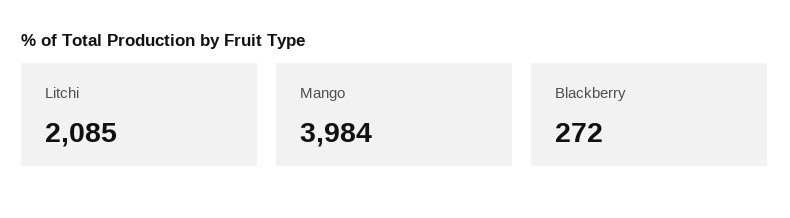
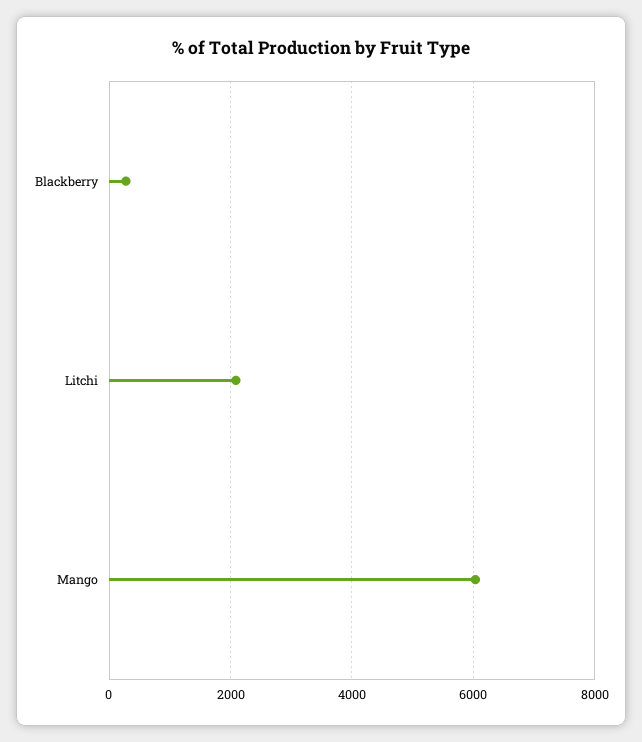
Mango: 3984 -> 6000

